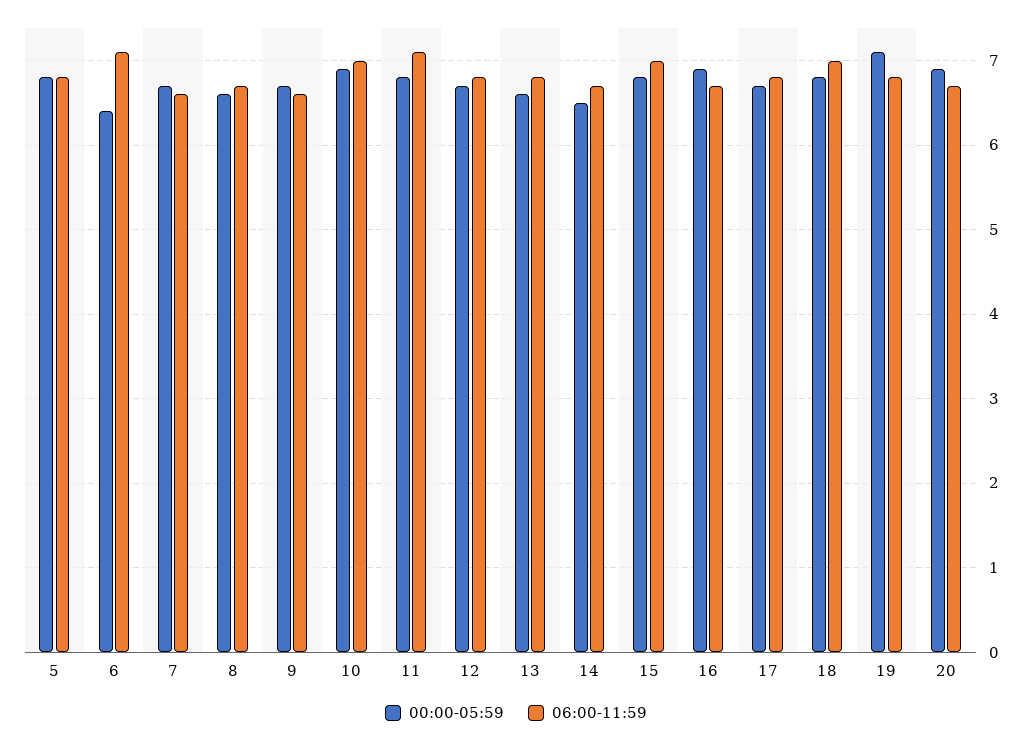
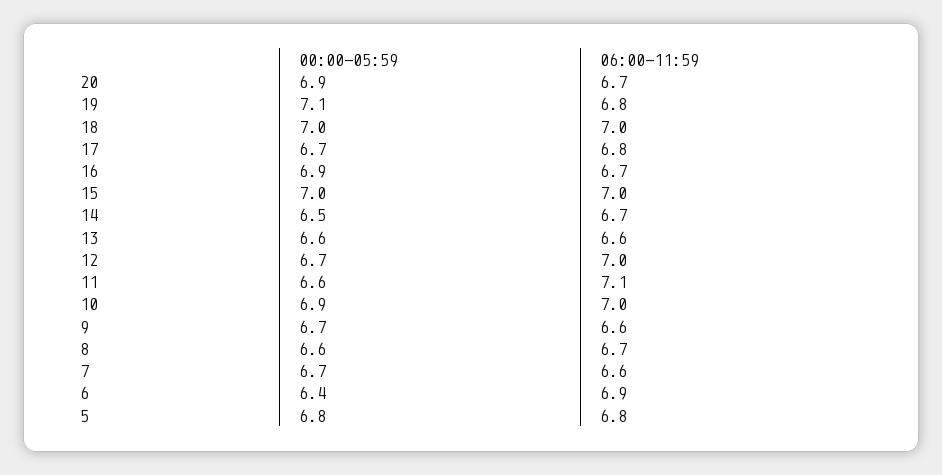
06:00-11:59, 6: 7.1 -> 6.9
00:00-05:59, 11: 6.8 -> 6.6
06:00-11:59, 12: 6.8 -> 7
06:00-11:59, 13: 6.8 -> 6.6
00:00-05:59, 15: 6.8 -> 7
00:00-05:59, 18: 6.8 -> 7

